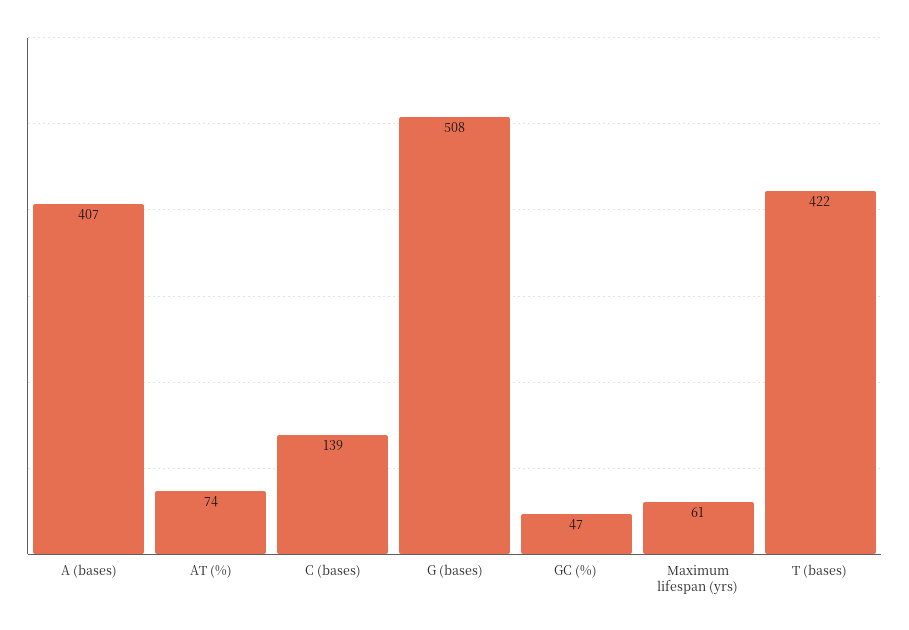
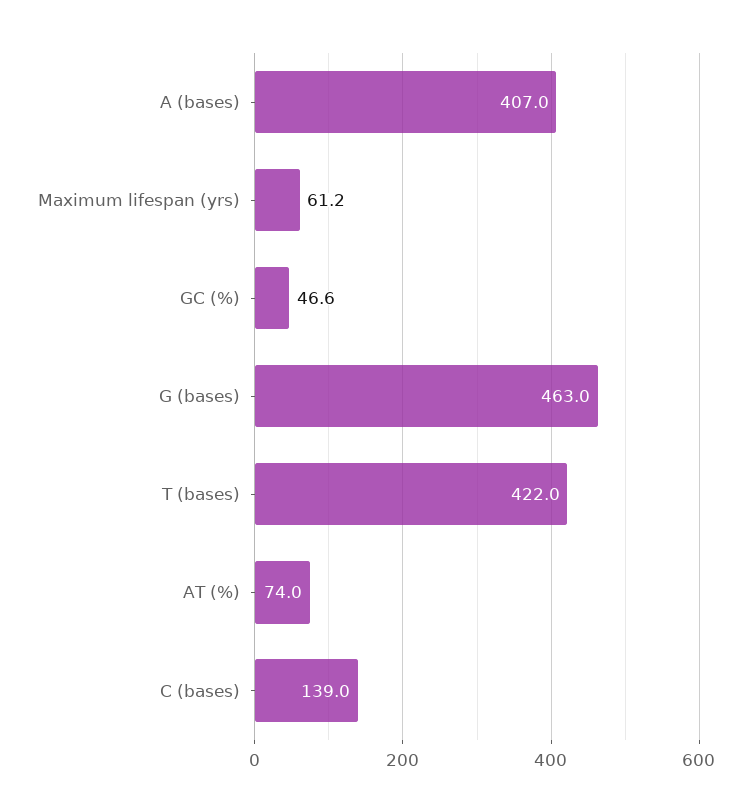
G (bases): 508 -> 463

